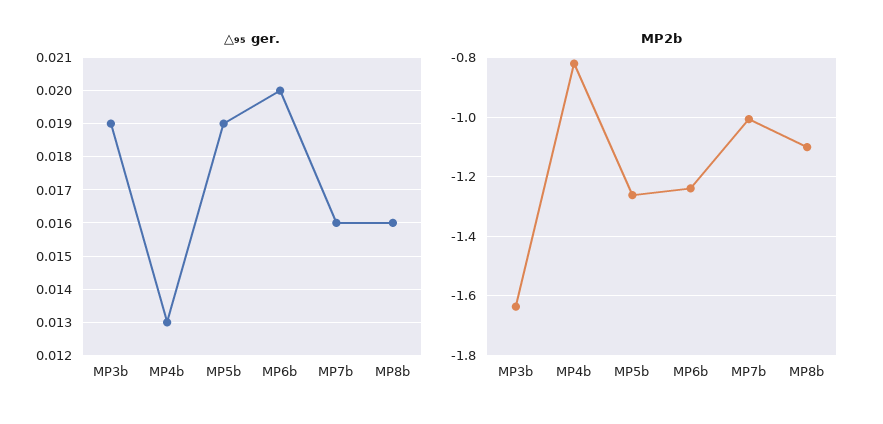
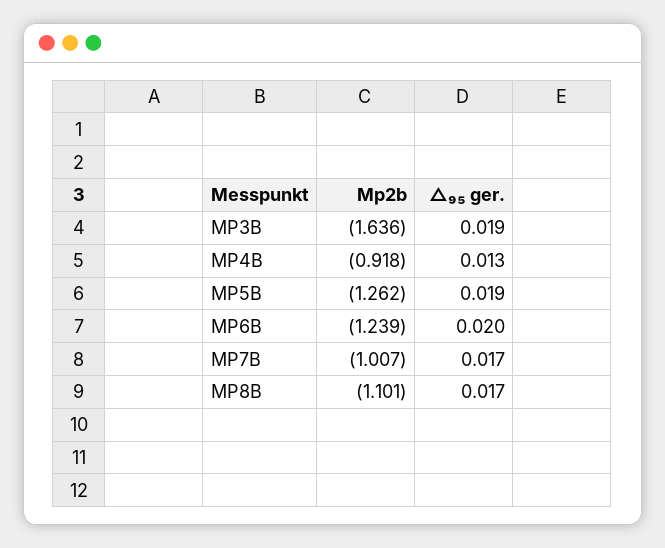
△₉₅ ger., MP7b: 0.016 -> 0.017
△₉₅ ger., MP8b: 0.016 -> 0.017
MP2b, MP4b: -0.825 -> -0.918

